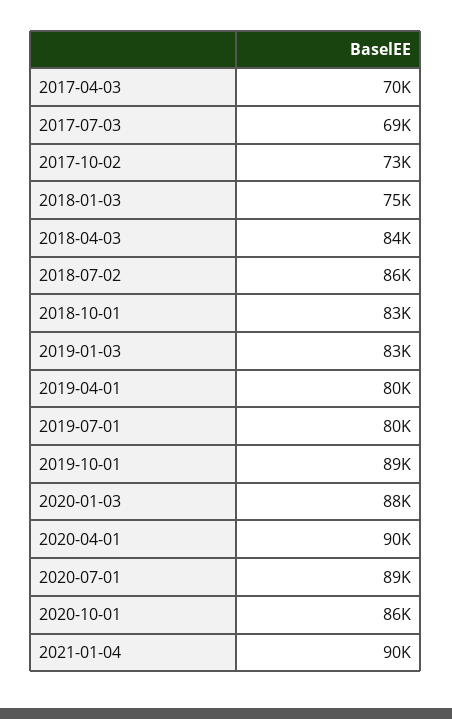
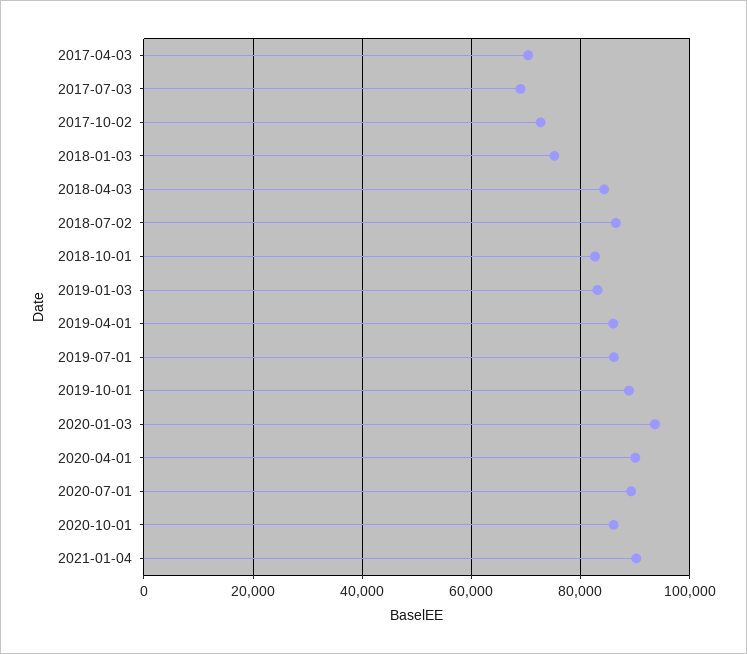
2019-04-01: 80000 -> 86000
2019-07-01: 80000 -> 86000
2020-01-03: 88000 -> 94000

